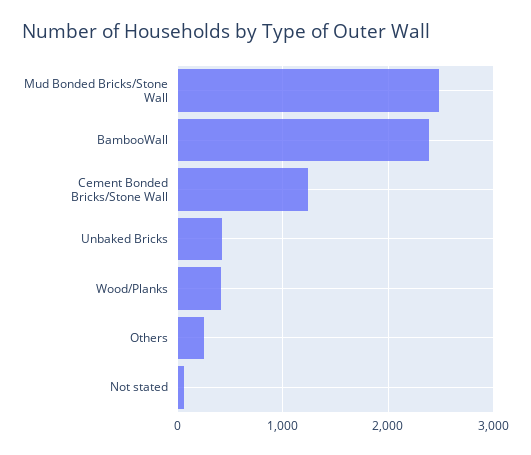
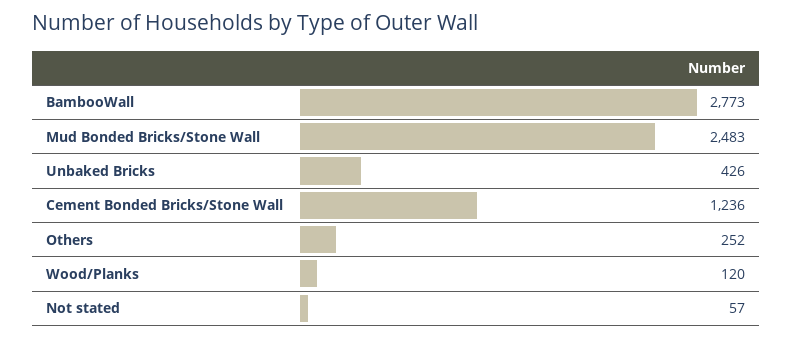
BambooWall: 2400 -> 2773
Wood/Planks: 400 -> 120

